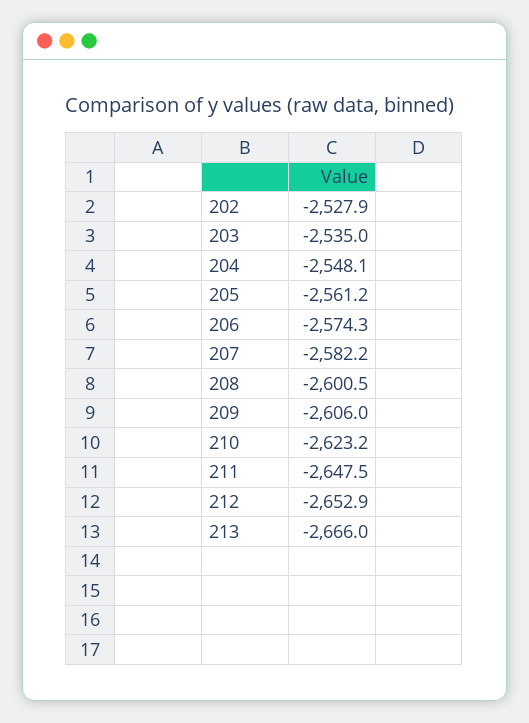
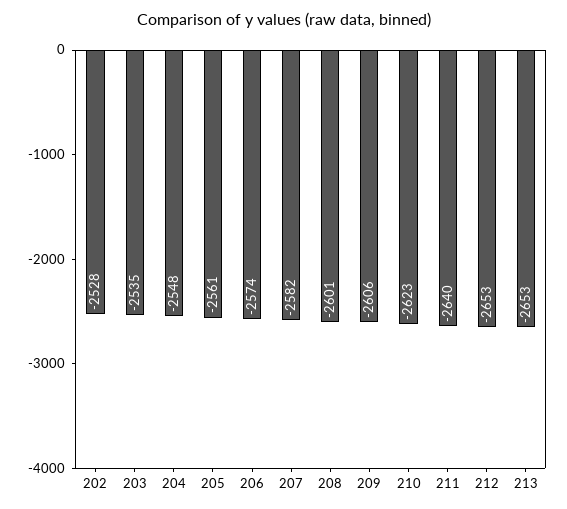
211: -2647.5 -> -2640
213: -2666 -> -2653

